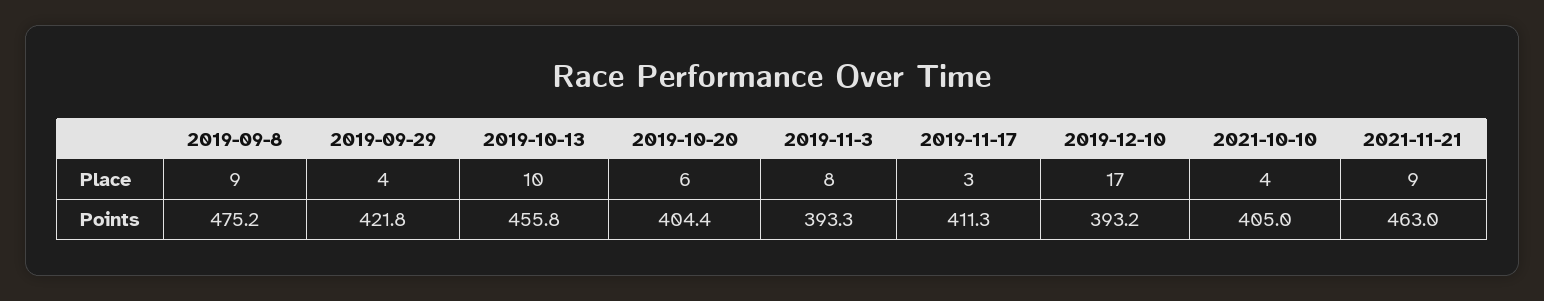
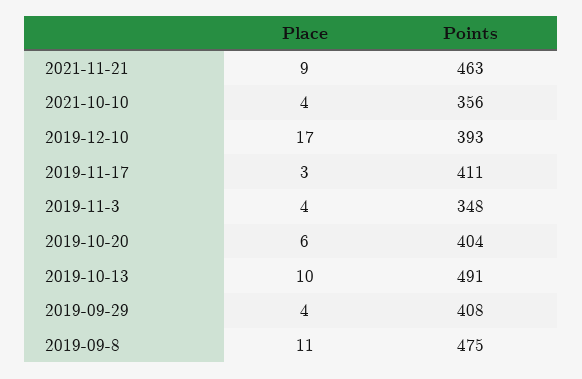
2019-09-8, Place: 9 -> 11
2019-11-3, Place: 8 -> 4
2019-09-29, Points: 421.8 -> 408
2019-10-13, Points: 455.8 -> 491
2019-11-3, Points: 393.3 -> 348
2021-10-10, Points: 405 -> 356

